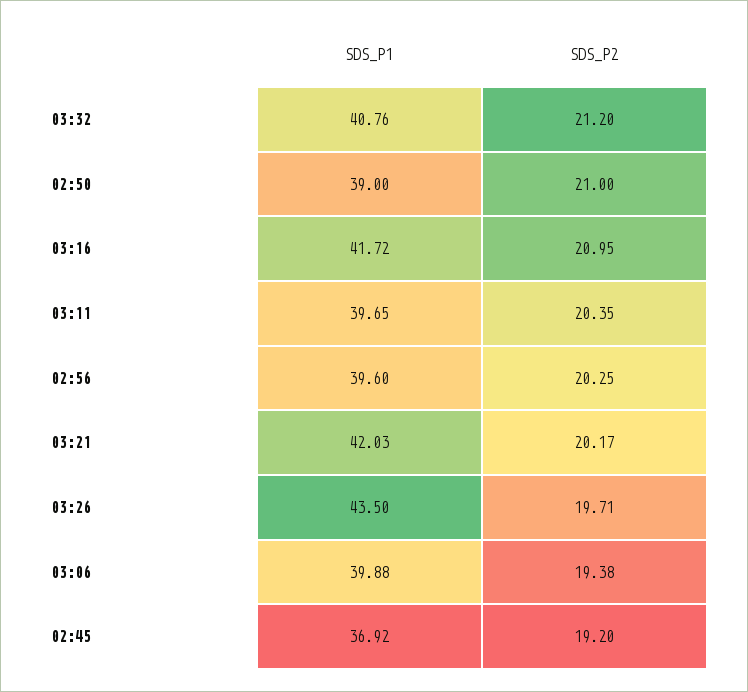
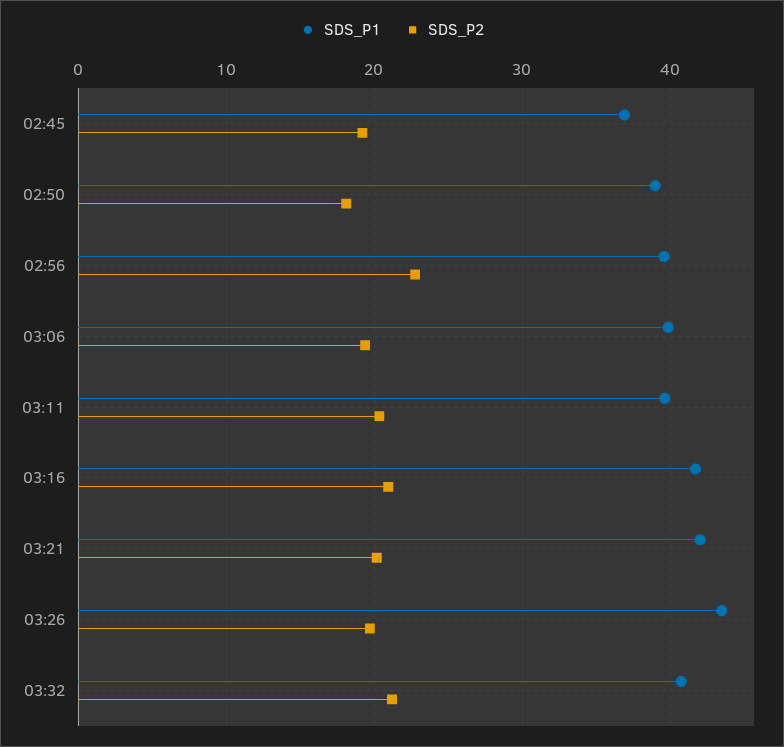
SDS_P2, 02:50: 21 -> 18
SDS_P2, 02:56: 20.25 -> 23

